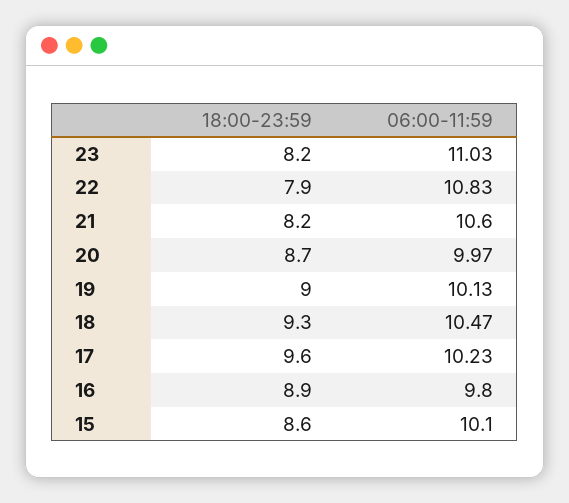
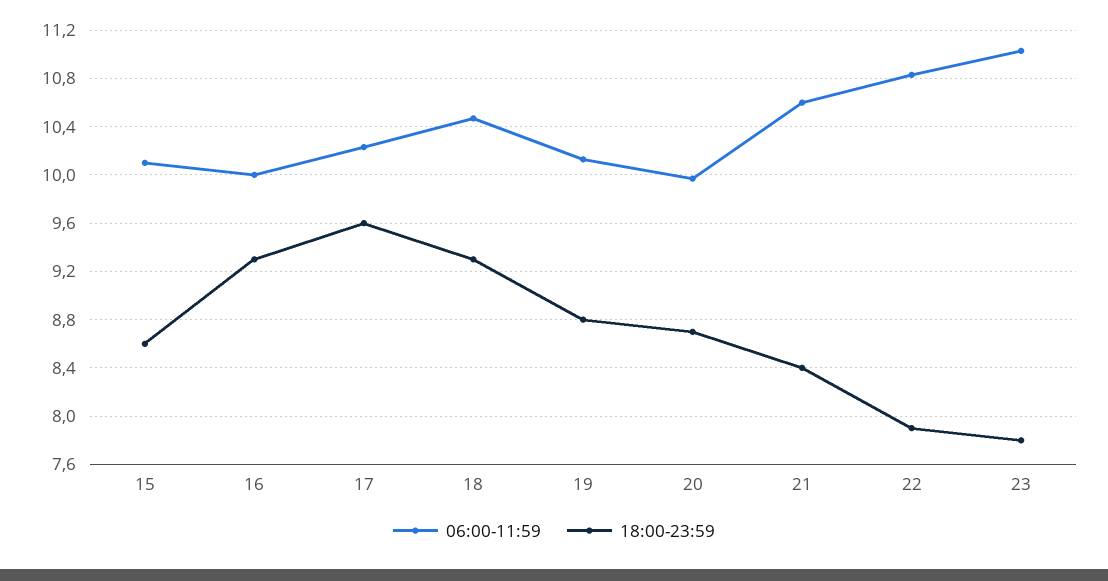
18:00-23:59, 23: 8.2 -> 7.8
18:00-23:59, 21: 8.2 -> 8.4
18:00-23:59, 19: 9 -> 8.8
18:00-23:59, 16: 8.9 -> 9.3
06:00-11:59, 16: 9.8 -> 10

